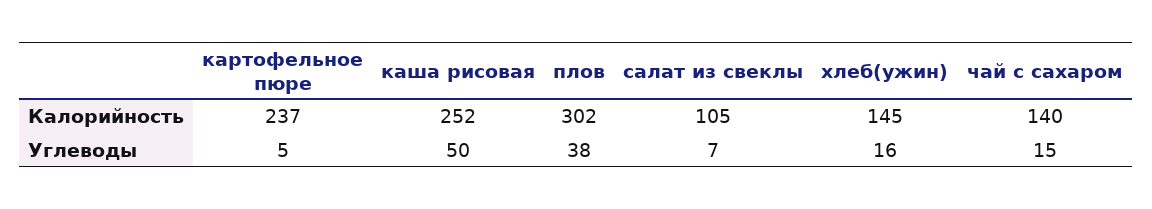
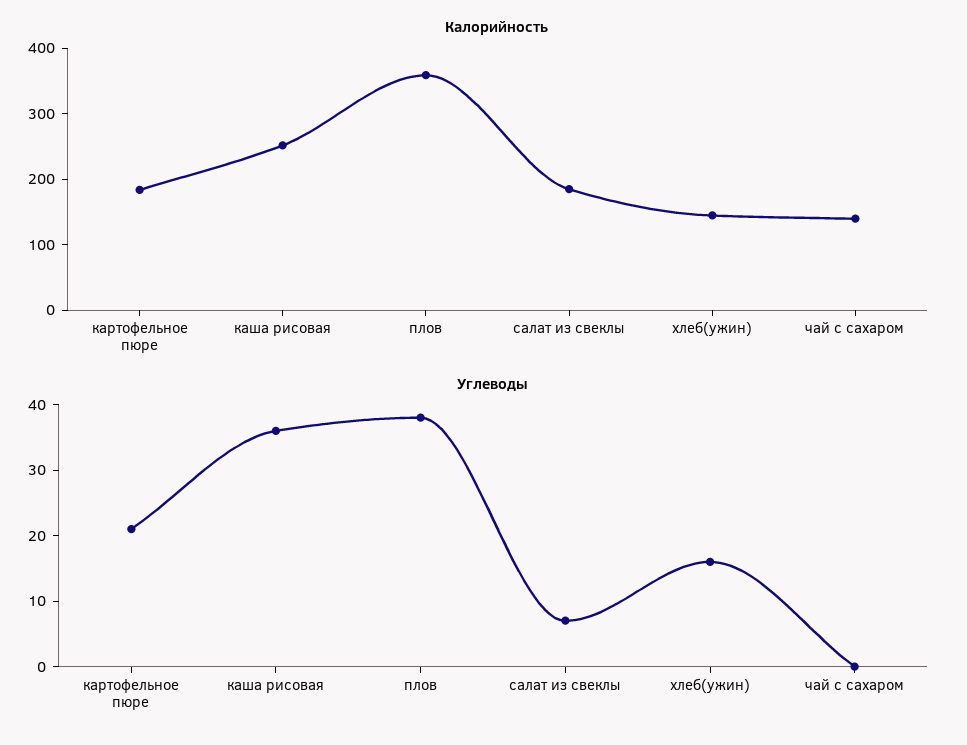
Калорийность, картофельное пюре: 237 -> 180
Калорийность, плов: 302 -> 360
Калорийность, салат из свеклы: 105 -> 180
Углеводы, картофельное пюре: 5 -> 20
Углеводы, каша рисовая: 50 -> 35
Углеводы, чай с сахаром: 15 -> 0

